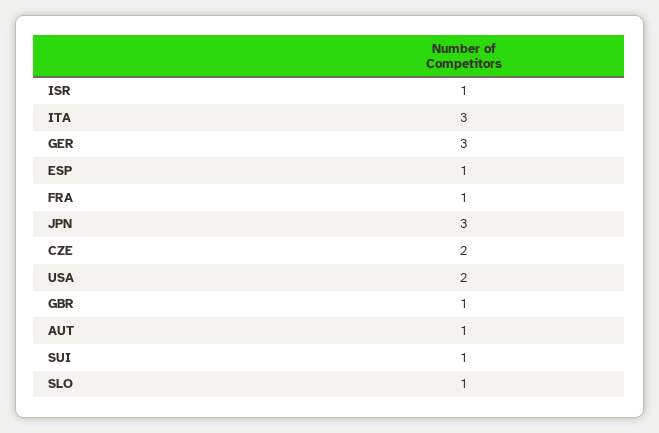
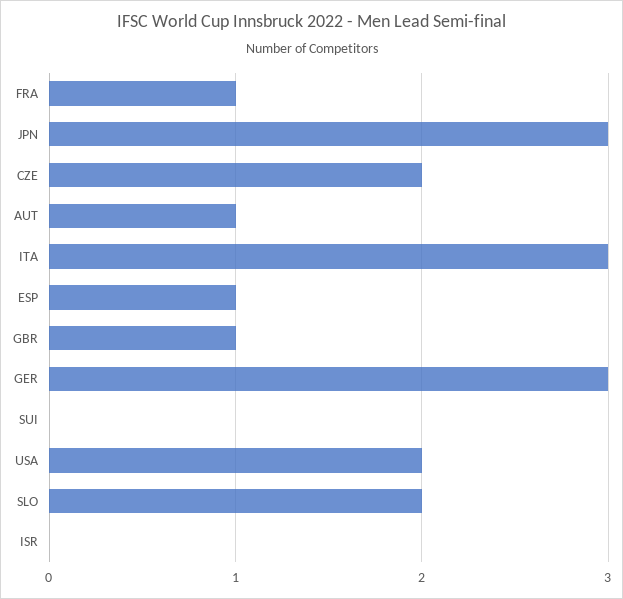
ISR: 1 -> 0
SUI: 1 -> 0
SLO: 1 -> 2

